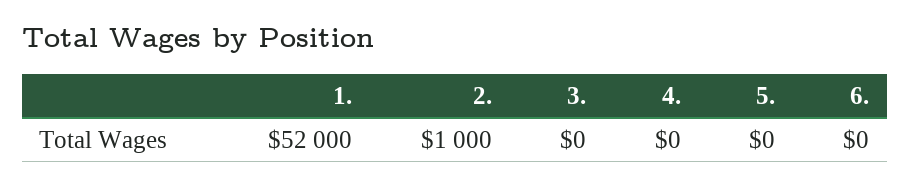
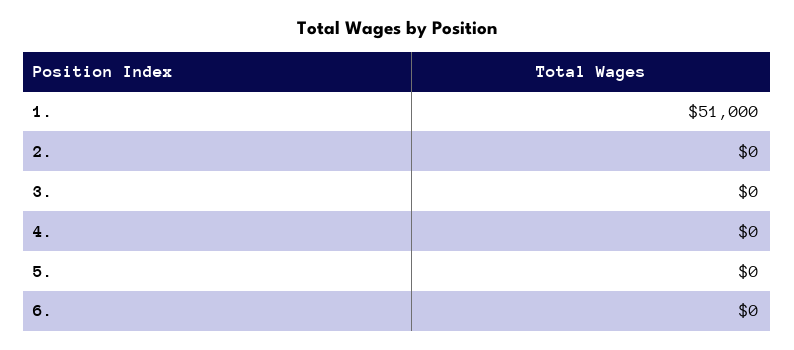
1.: 52000 -> 51000
2.: 1000 -> 0

